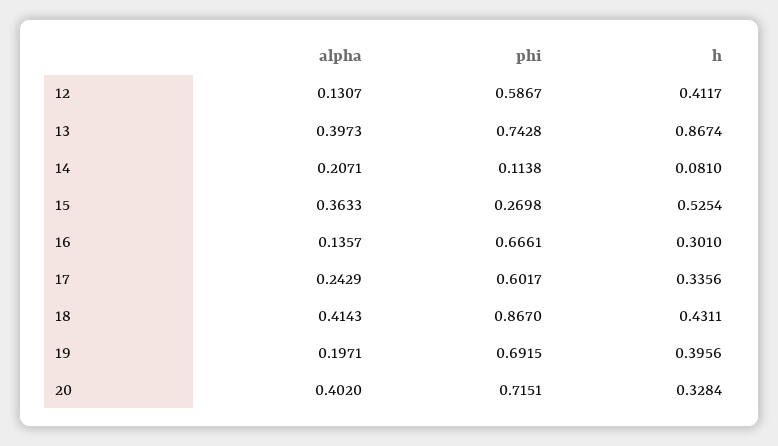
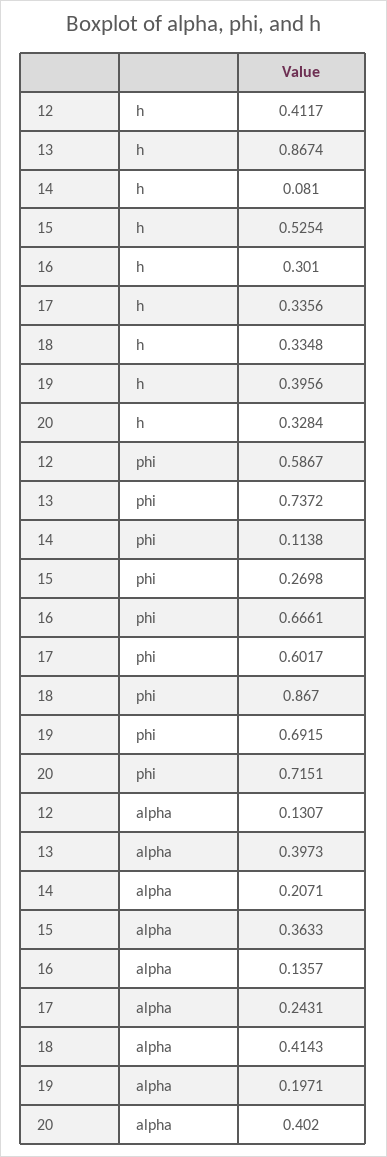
phi, 13: 0.7428 -> 0.7372
alpha, 17: 0.2429 -> 0.2431
h, 18: 0.4311 -> 0.3348

